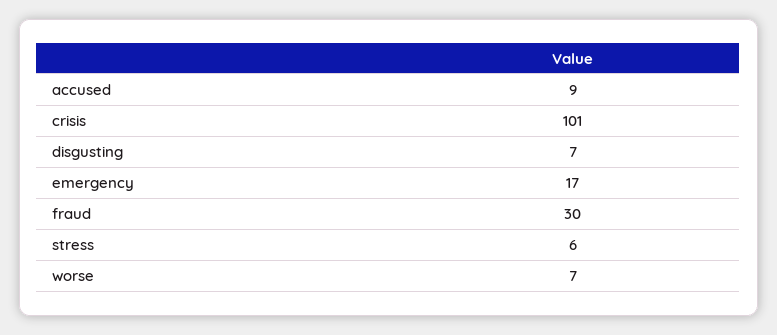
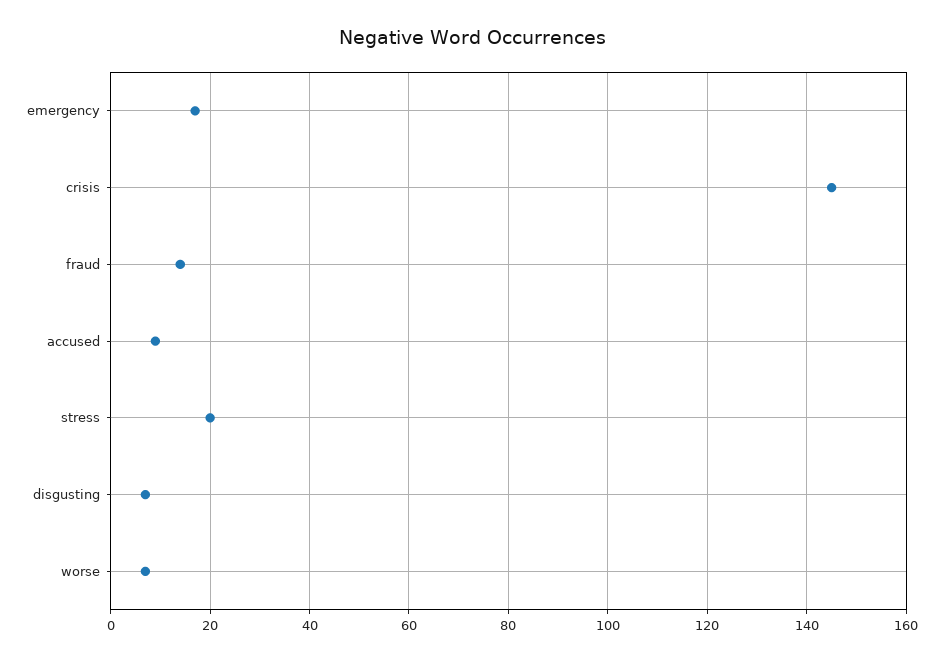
crisis: 101 -> 145
fraud: 30 -> 15
stress: 6 -> 20

